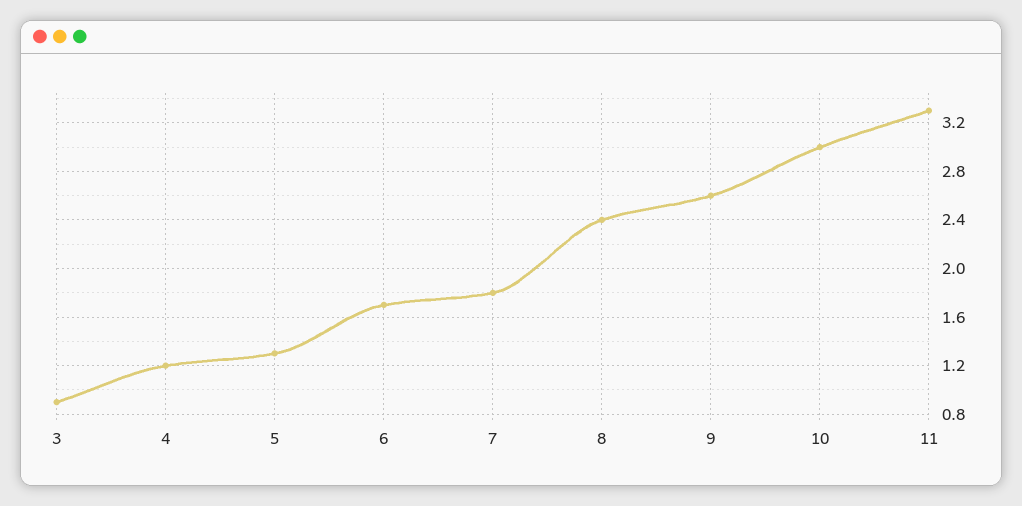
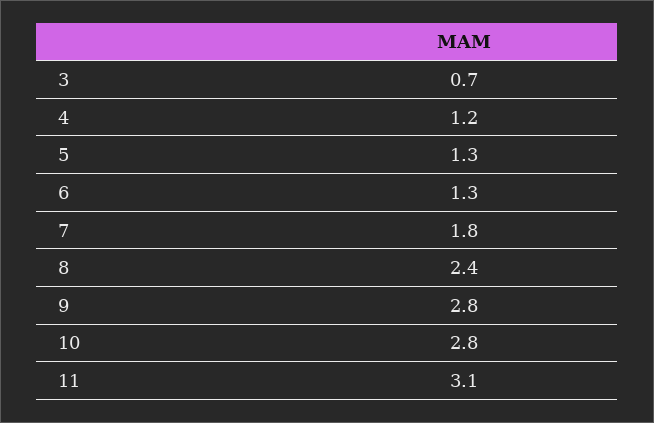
3: 0.9 -> 0.7
6: 1.7 -> 1.3
9: 2.6 -> 2.8
10: 3 -> 2.8
11: 3.3 -> 3.1

